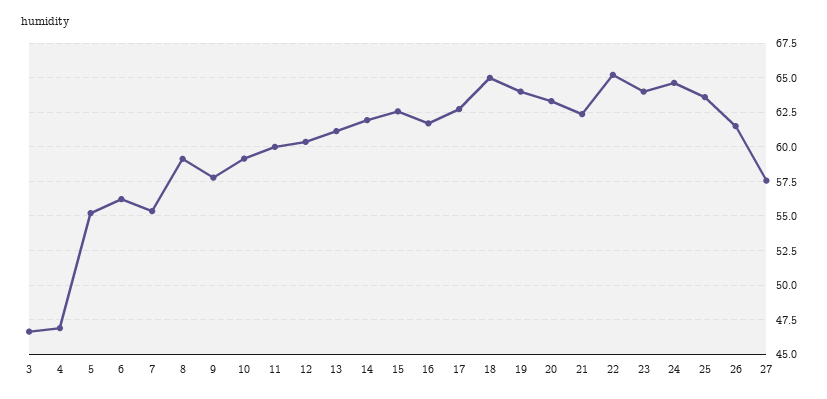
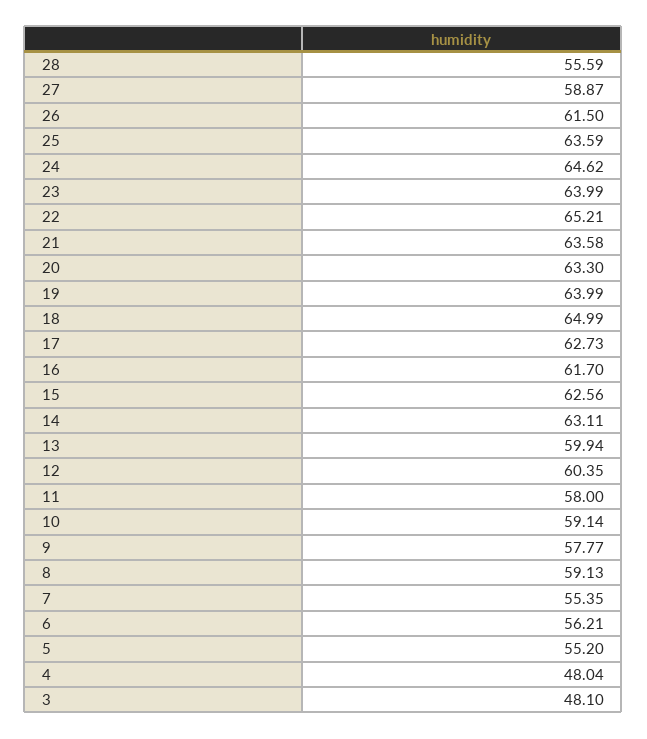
3: 46.5 -> 48.1
4: 47 -> 48.04
11: 60 -> 58
13: 61 -> 59.94
14: 62 -> 63.11
21: 62.5 -> 63.58
27: 57.5 -> 58.87
28: none -> 55.59

